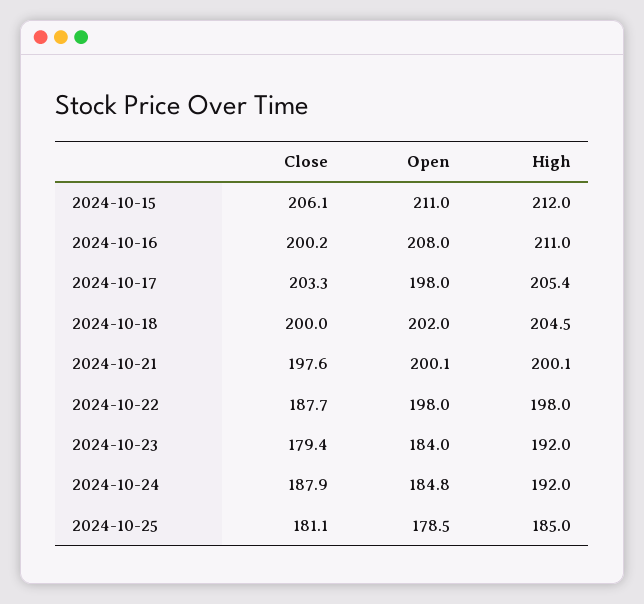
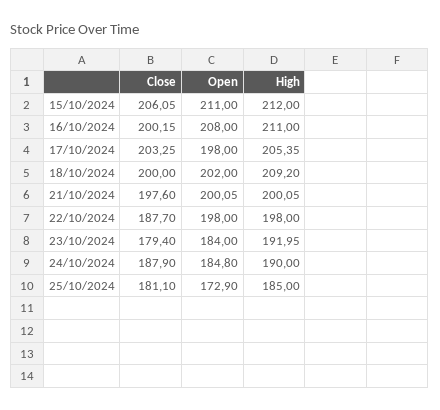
High, 2024-10-18: 204.5 -> 209.2
High, 2024-10-24: 192 -> 190
Open, 2024-10-25: 178.5 -> 172.9

